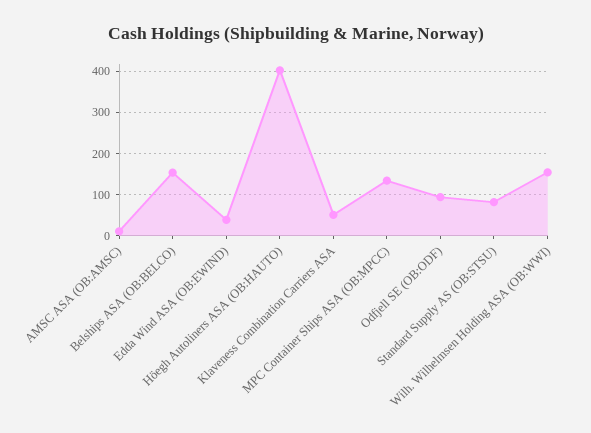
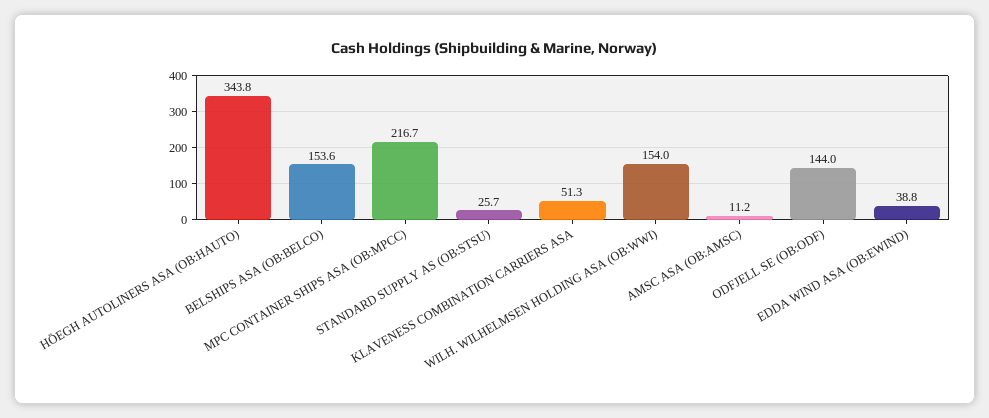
Höegh Autoliners ASA (OB:HAUTO): 400 -> 343.8
MPC Container Ships ASA (OB:MPCC): 140 -> 216.7
Odfjell SE (OB:ODF): 100 -> 144
Standard Supply AS (OB:STSU): 80 -> 25.7

